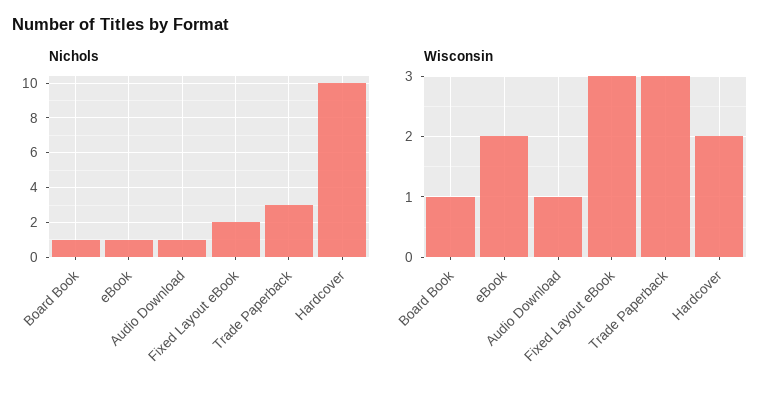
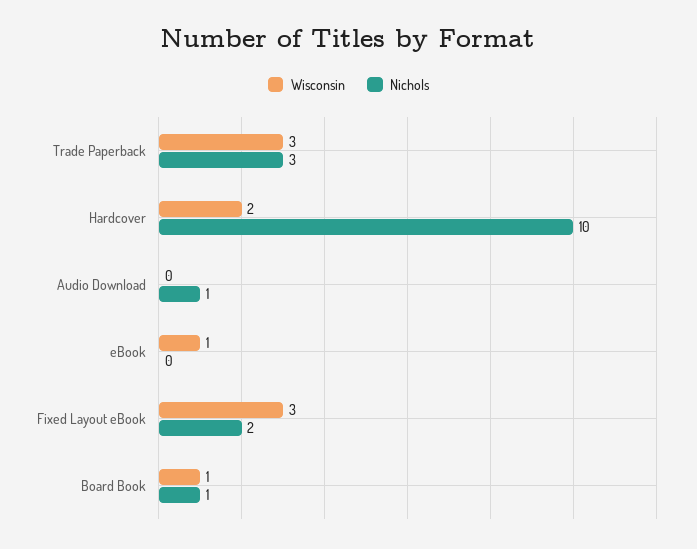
Nichols, eBook: 1 -> 0
Wisconsin, eBook: 2 -> 1
Wisconsin, Audio Download: 1 -> 0

